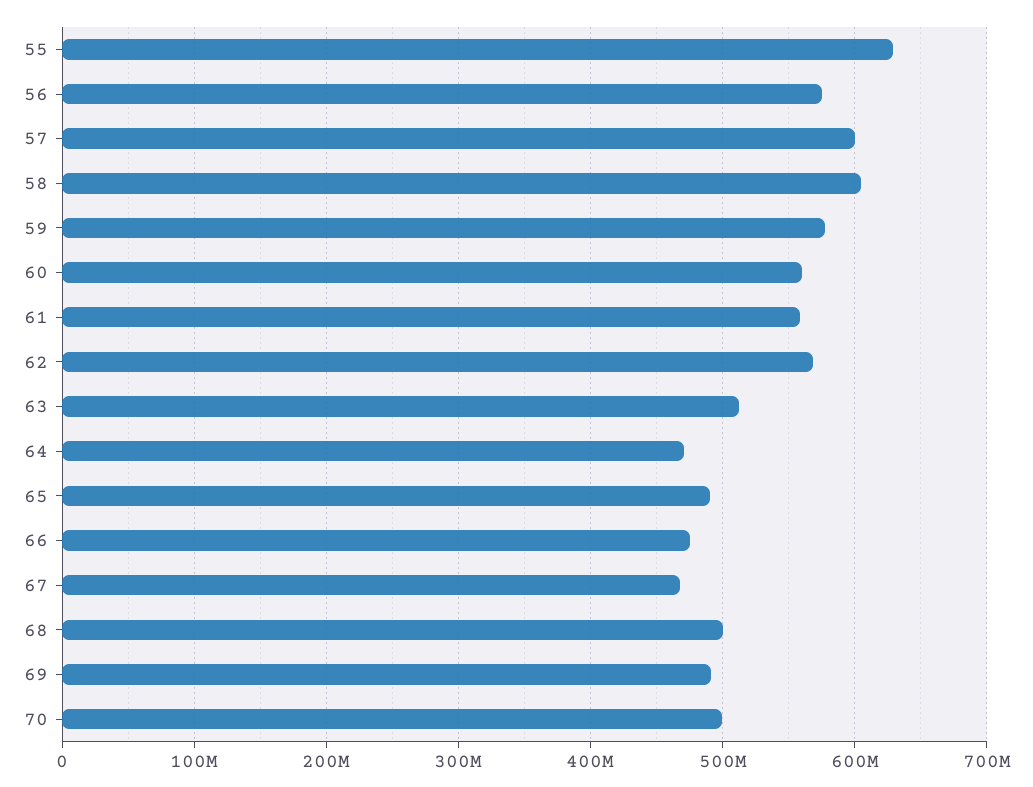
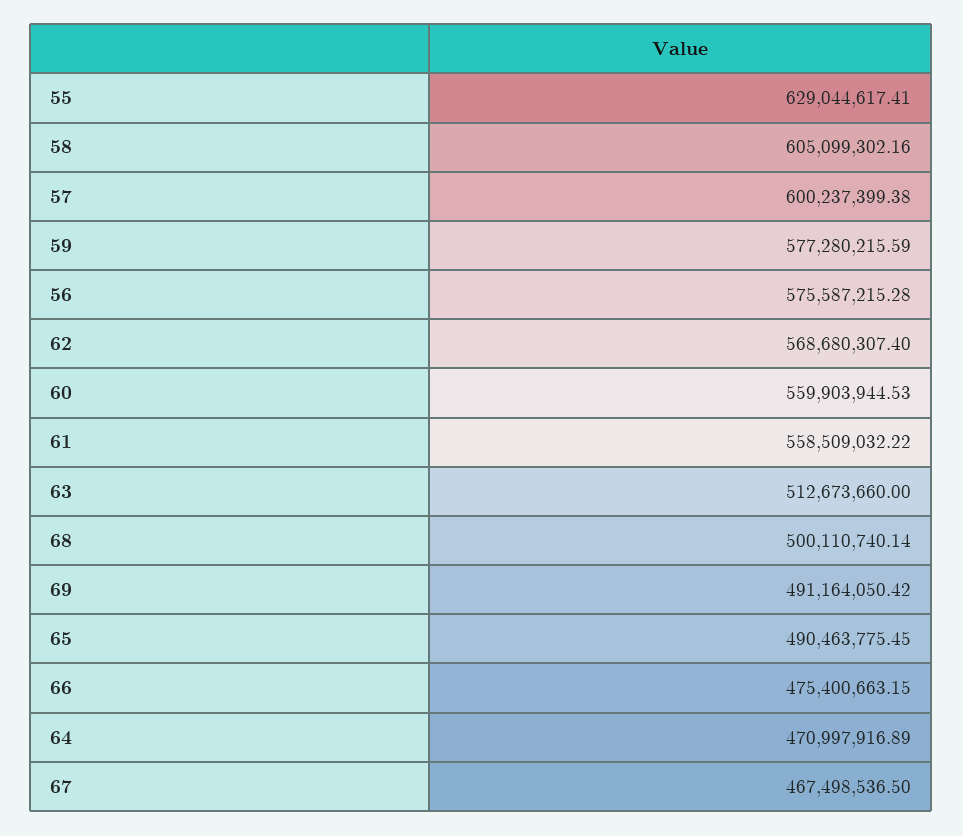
70: 500000000 -> none

